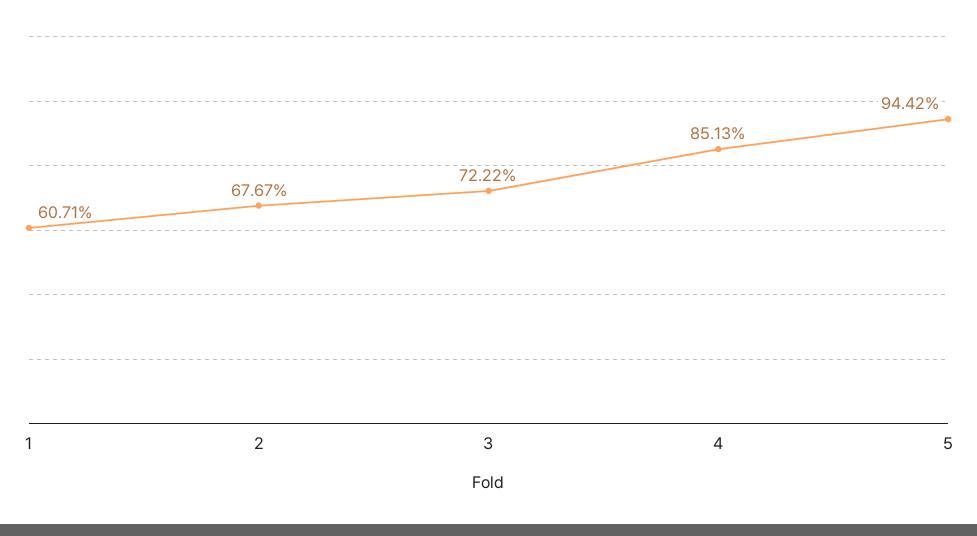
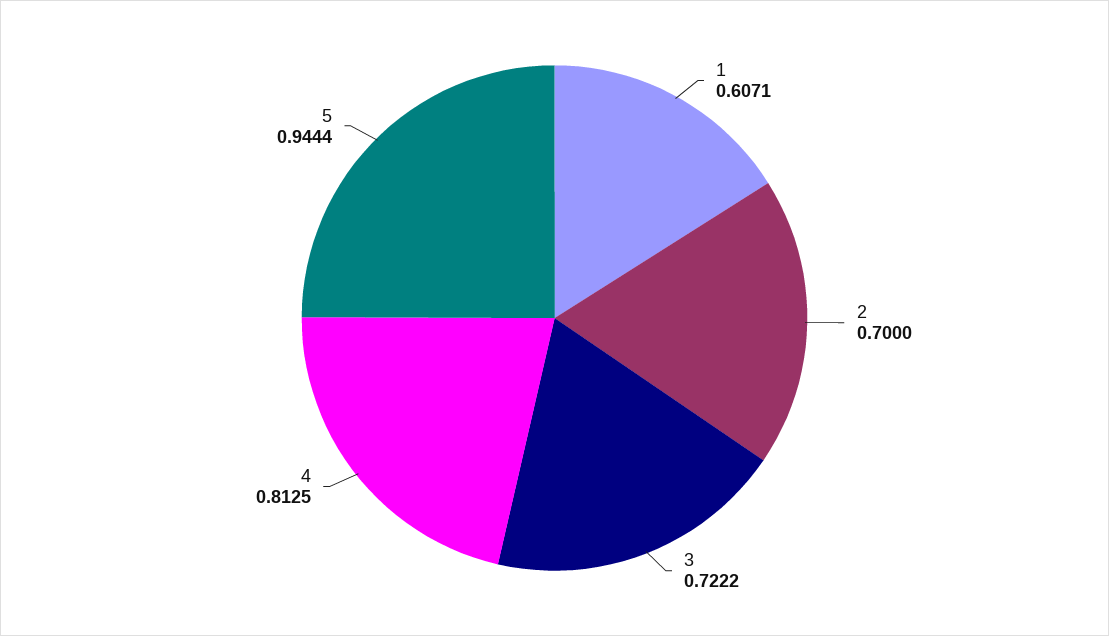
2: 0.6767 -> 0.7
4: 0.8513 -> 0.8125
5: 0.9442 -> 0.9444

